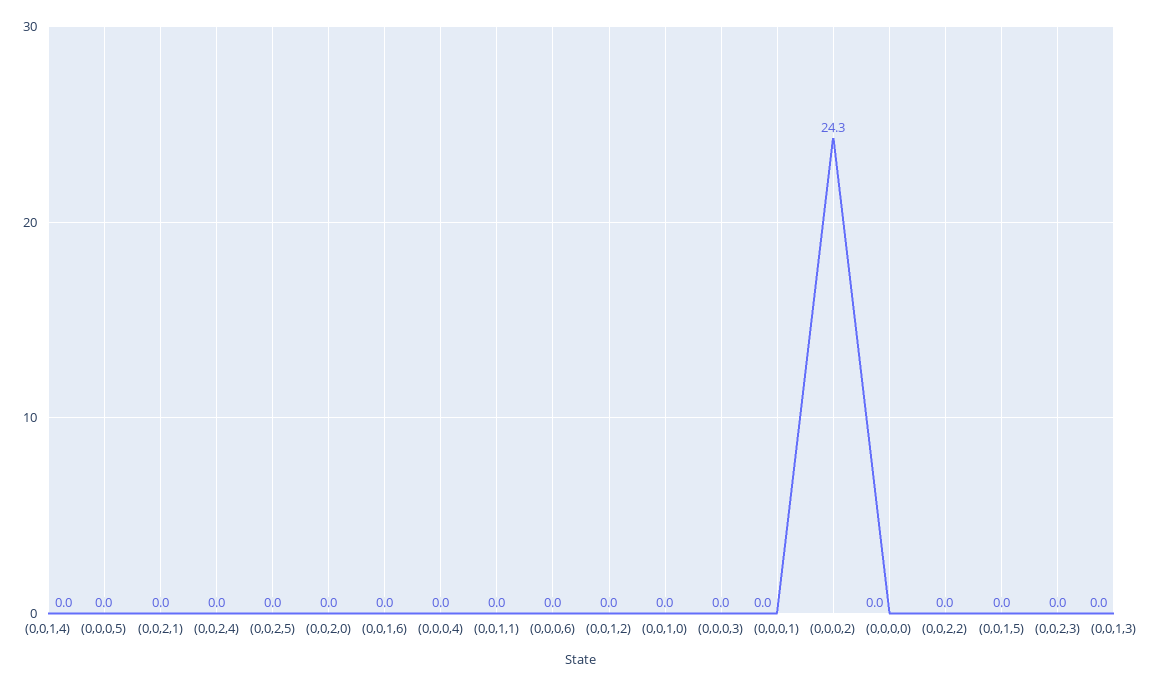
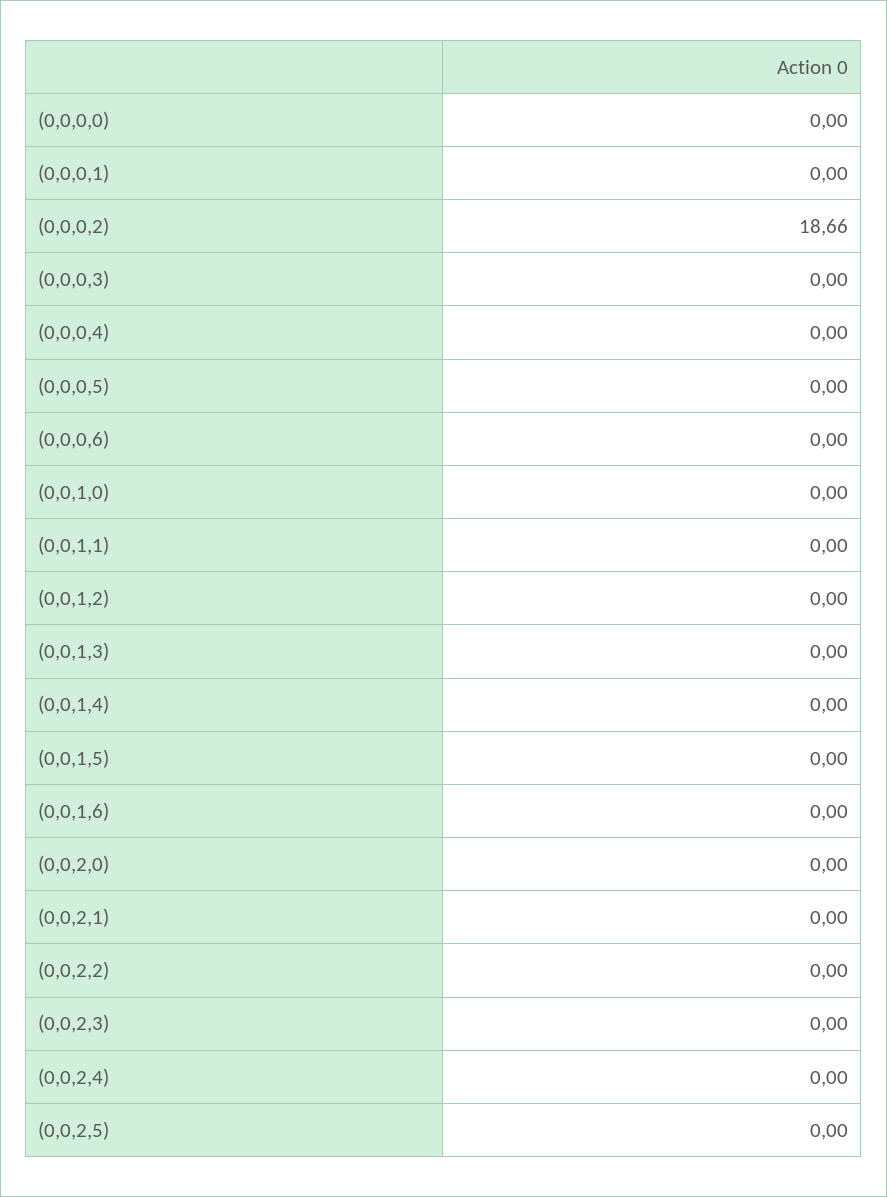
(0,0,0,2): 24.3 -> 18.66

